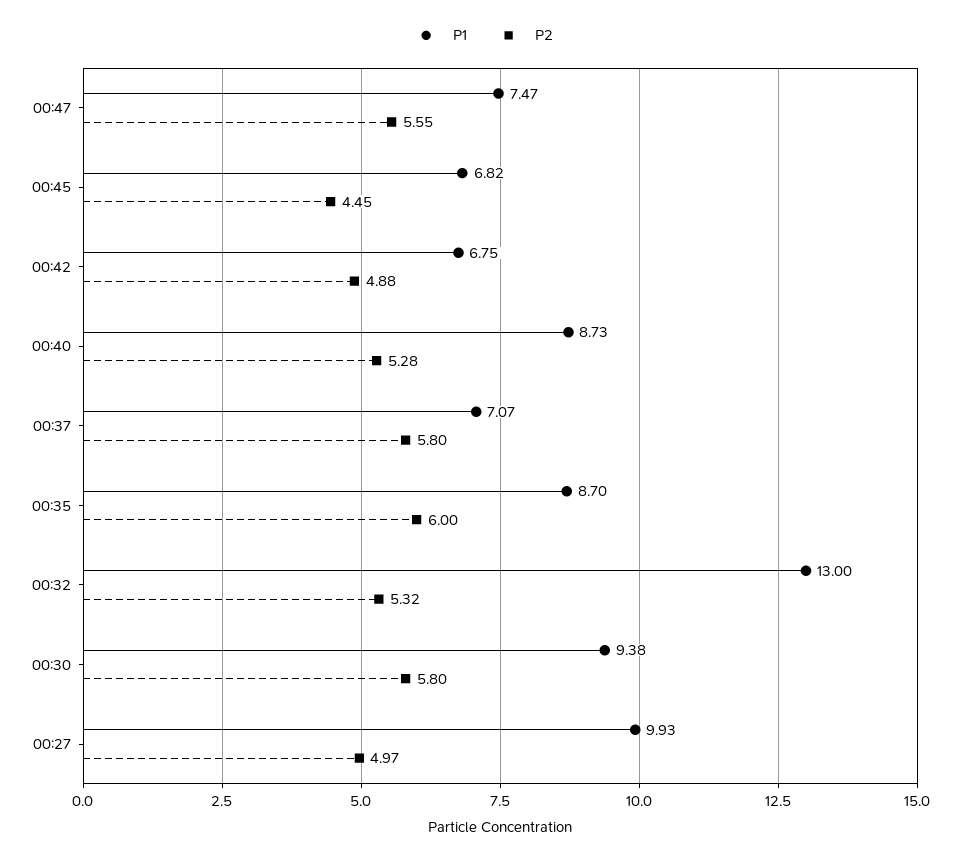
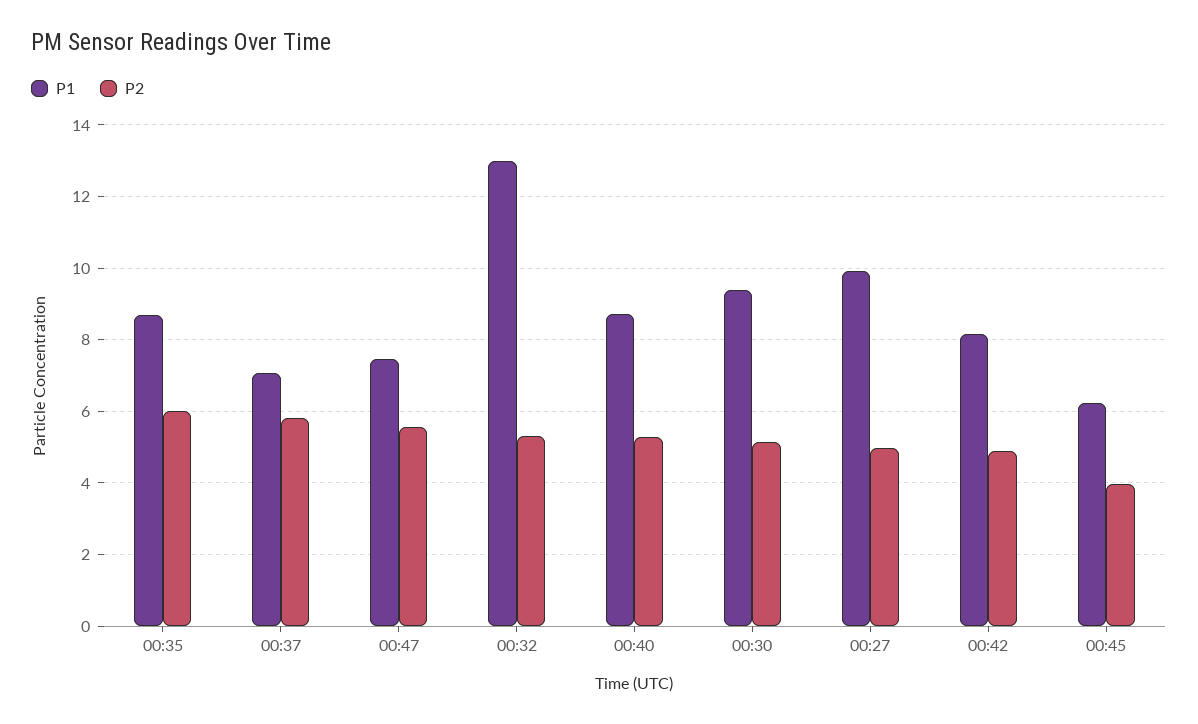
P1, 00:45: 6.82 -> 6.2
P2, 00:45: 4.45 -> 4
P1, 00:42: 6.75 -> 8.2
P2, 00:30: 5.8 -> 5.2

